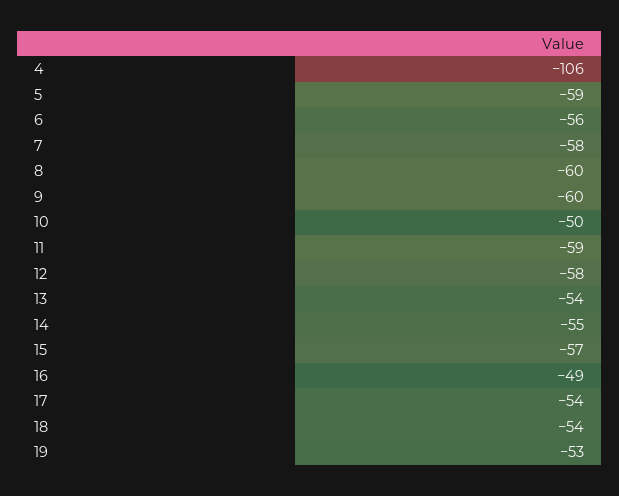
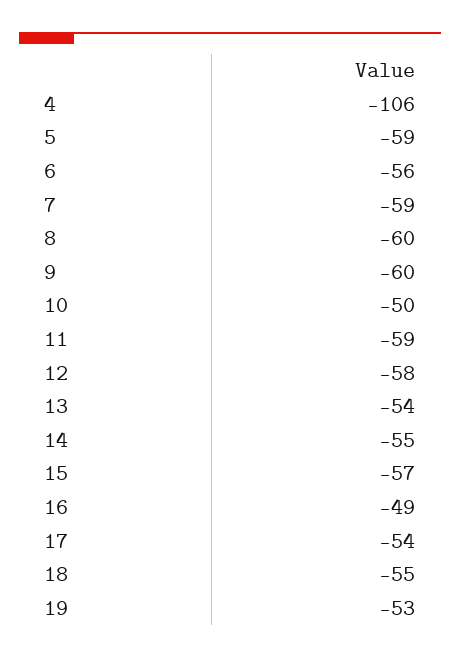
7: -58 -> -59
18: -54 -> -55

